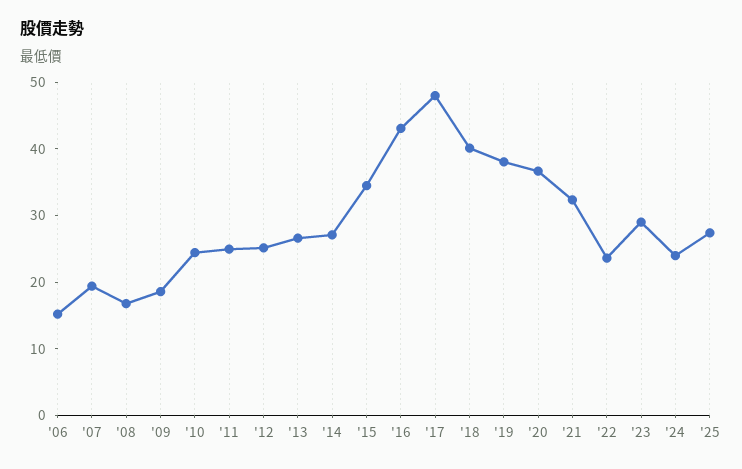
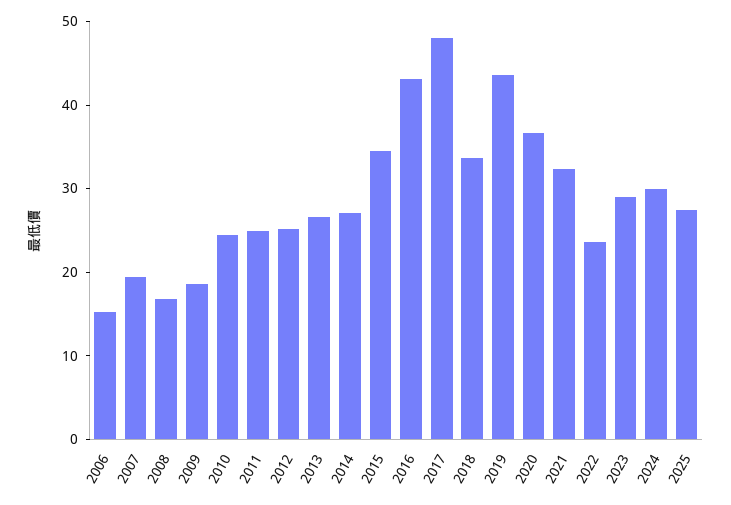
'18: 40 -> 34
'19: 38 -> 44
'24: 24 -> 30

